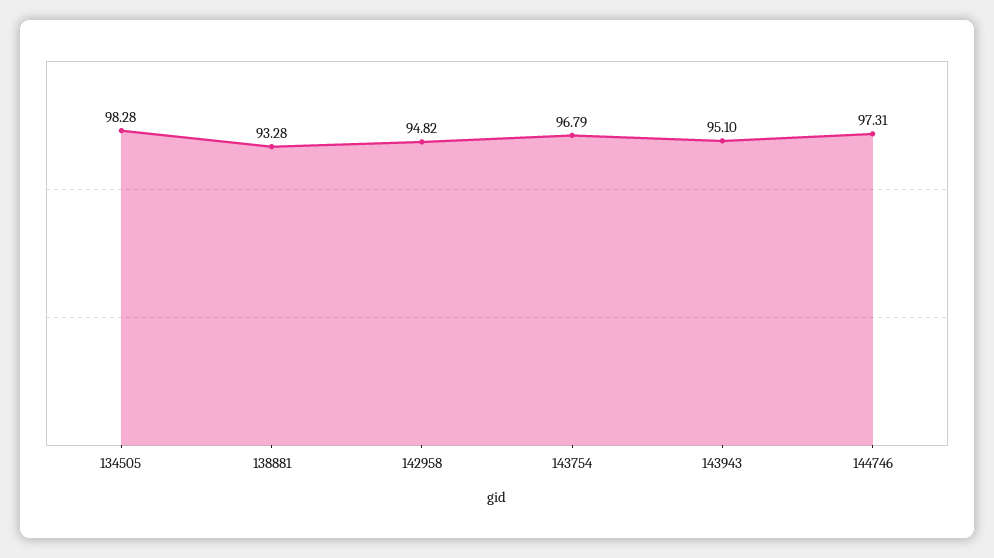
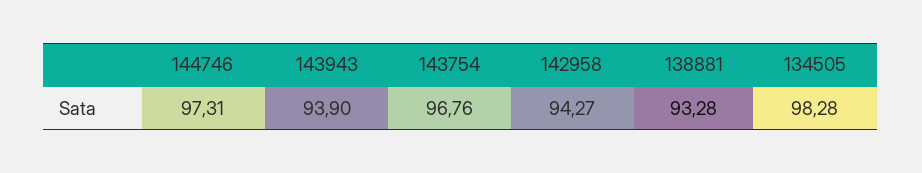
142958: 94.82 -> 94.27
143754: 96.79 -> 96.76
143943: 95.1 -> 93.9

